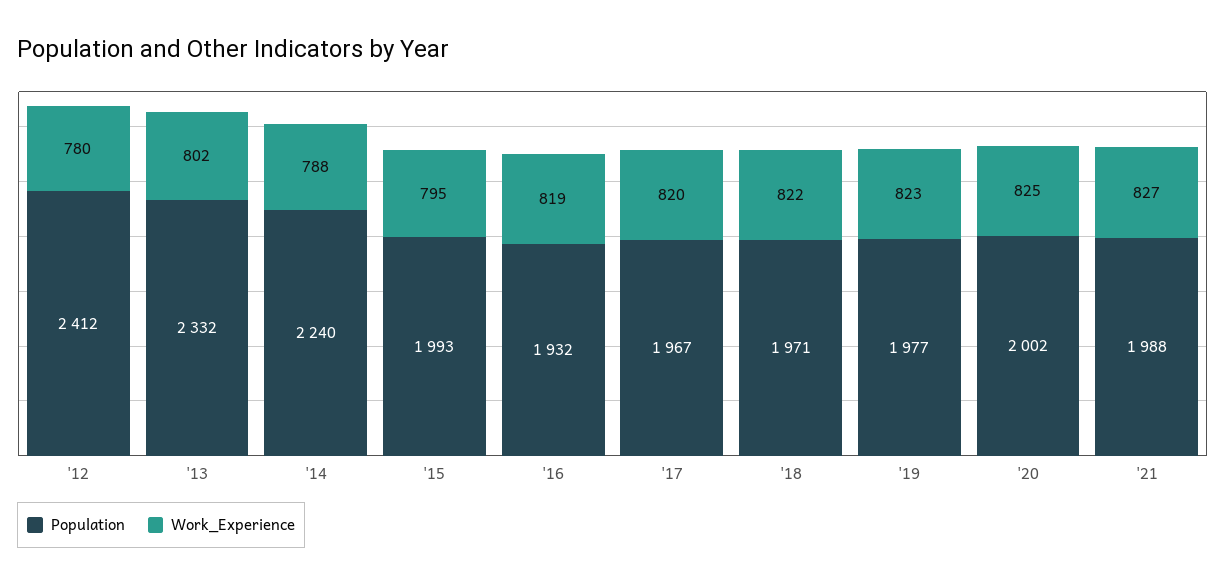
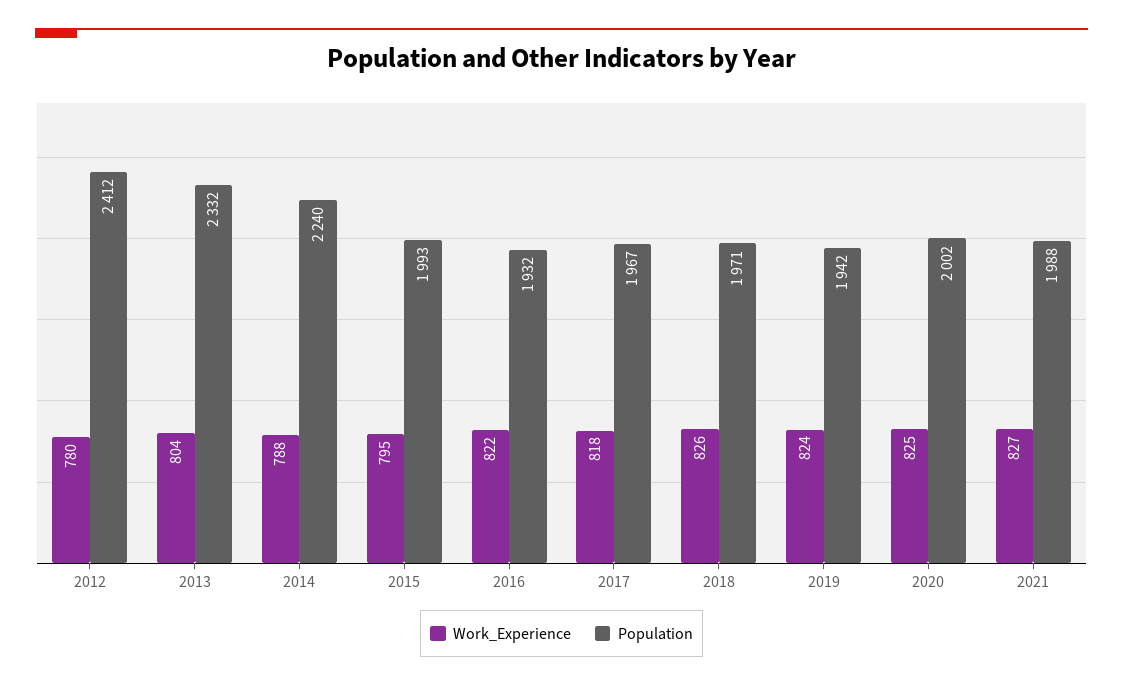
Work_Experience, '13: 802 -> 804
Work_Experience, '16: 819 -> 822
Work_Experience, '17: 820 -> 818
Work_Experience, '18: 822 -> 826
Population, '19: 1977 -> 1942
Work_Experience, '19: 823 -> 824

